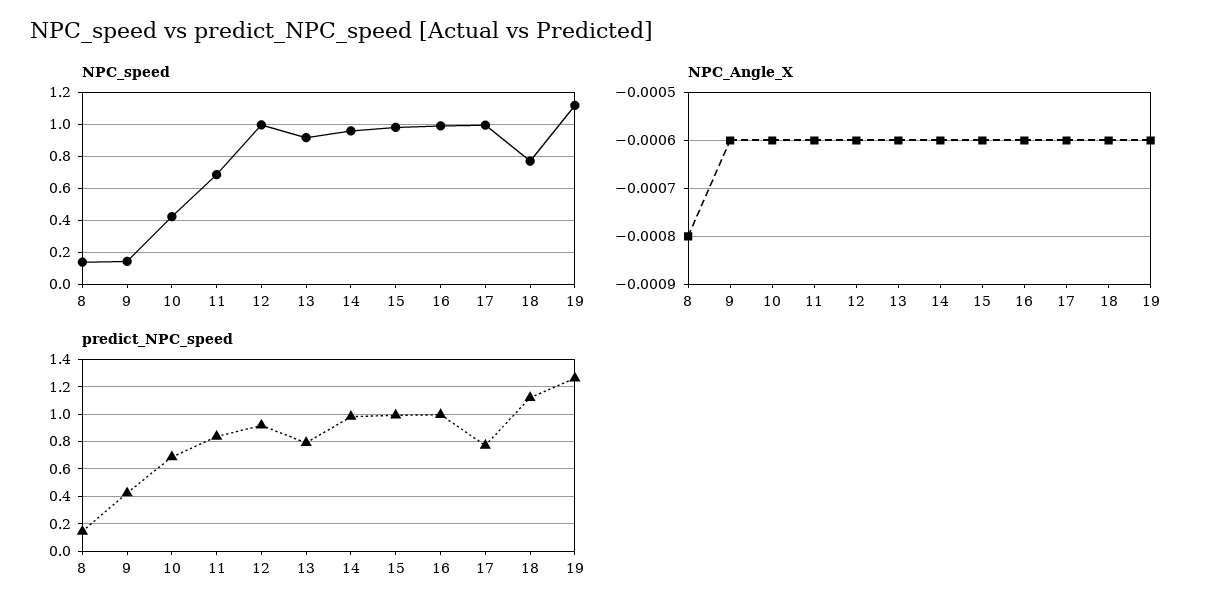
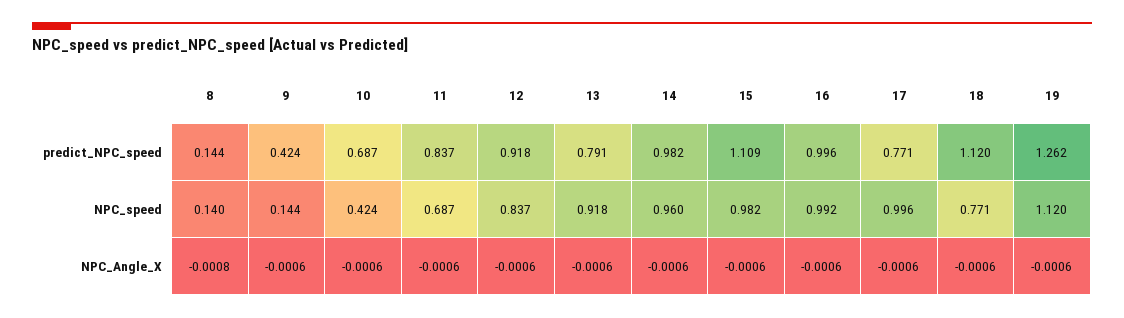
NPC_speed, 12: 1 -> 0.837
predict_NPC_speed, 15: 1 -> 1.109

